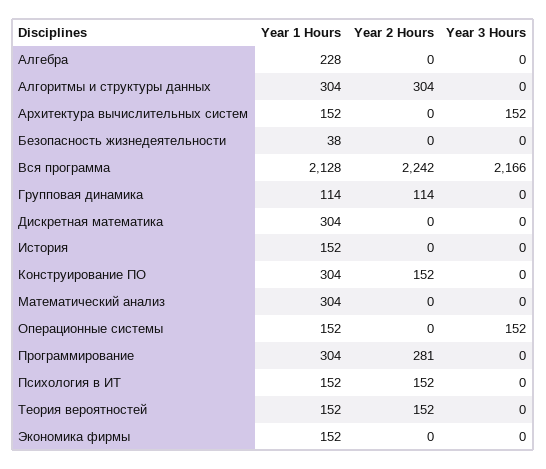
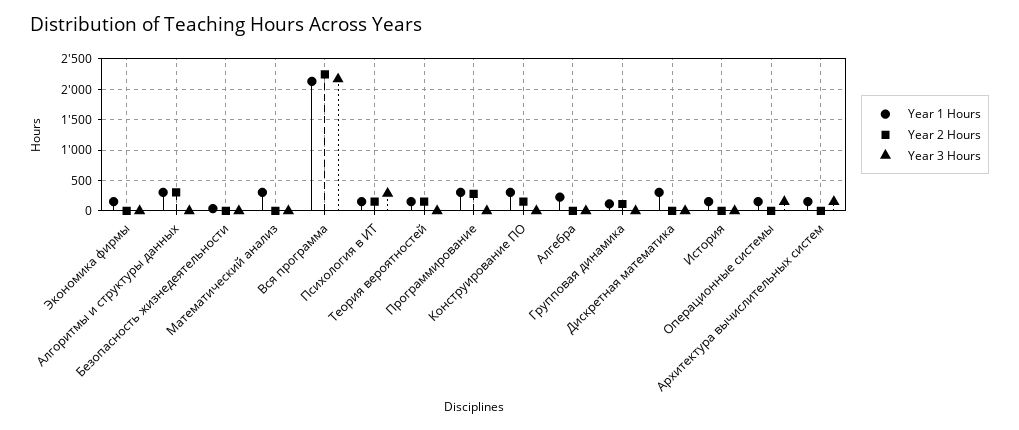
Year 3 Hours, Психология в ИТ: 0 -> 300

